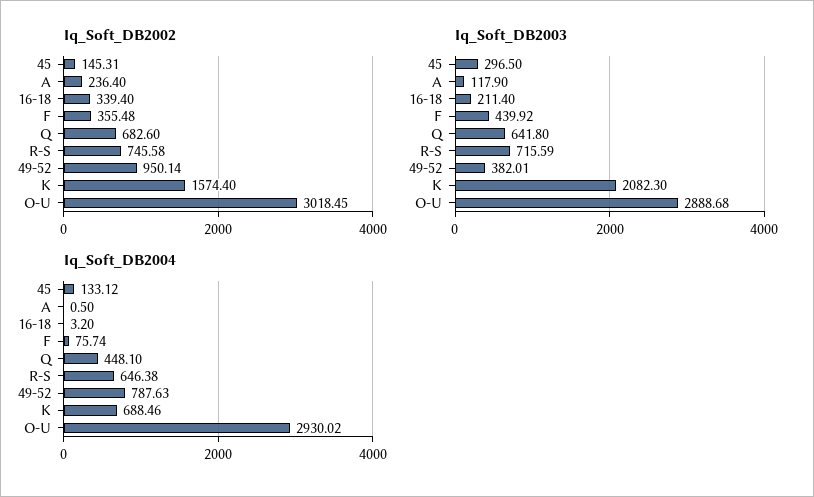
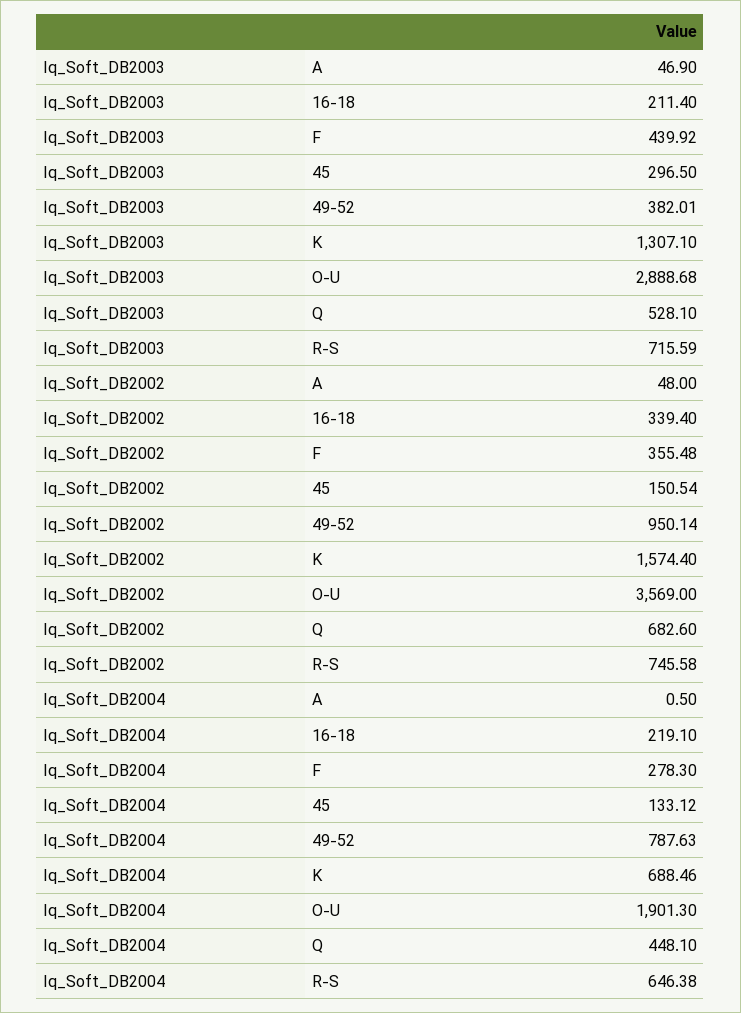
Iq_Soft_DB2002, 45: 145.31 -> 150.54
Iq_Soft_DB2002, A: 236.4 -> 48
Iq_Soft_DB2002, O-U: 3018.45 -> 3569
Iq_Soft_DB2003, A: 117.9 -> 46.9
Iq_Soft_DB2003, Q: 641.8 -> 528.1
Iq_Soft_DB2003, K: 2082.3 -> 1307.1
Iq_Soft_DB2004, 16-18: 3.2 -> 219.1
Iq_Soft_DB2004, F: 75.74 -> 278.3
Iq_Soft_DB2004, O-U: 2930.02 -> 1901.3

